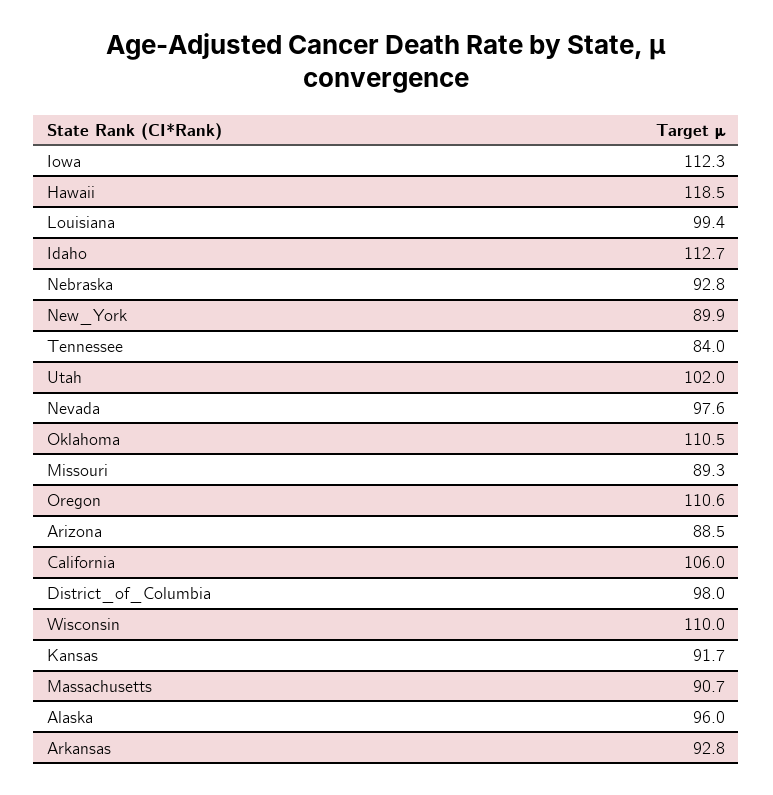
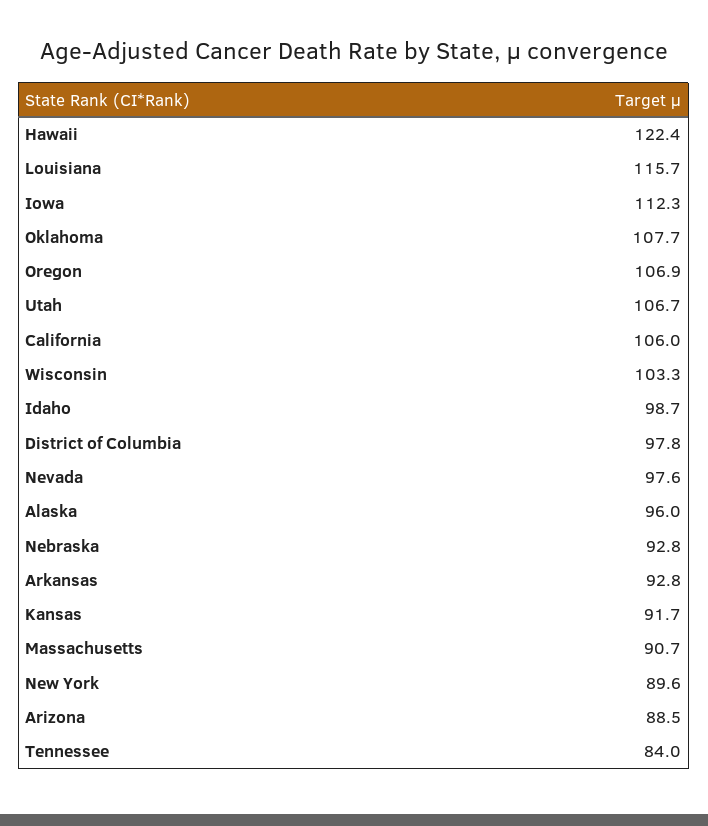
Hawaii: 118.5 -> 122.4
Louisiana: 99.4 -> 115.7
Idaho: 112.7 -> 98.7
New_York: 89.9 -> 89.6
Utah: 102 -> 106.7
Oklahoma: 110.5 -> 107.7
Missouri: 89.3 -> none
Oregon: 110.6 -> 106.9
District_of_Columbia: 98 -> 97.8
Wisconsin: 110 -> 103.3

